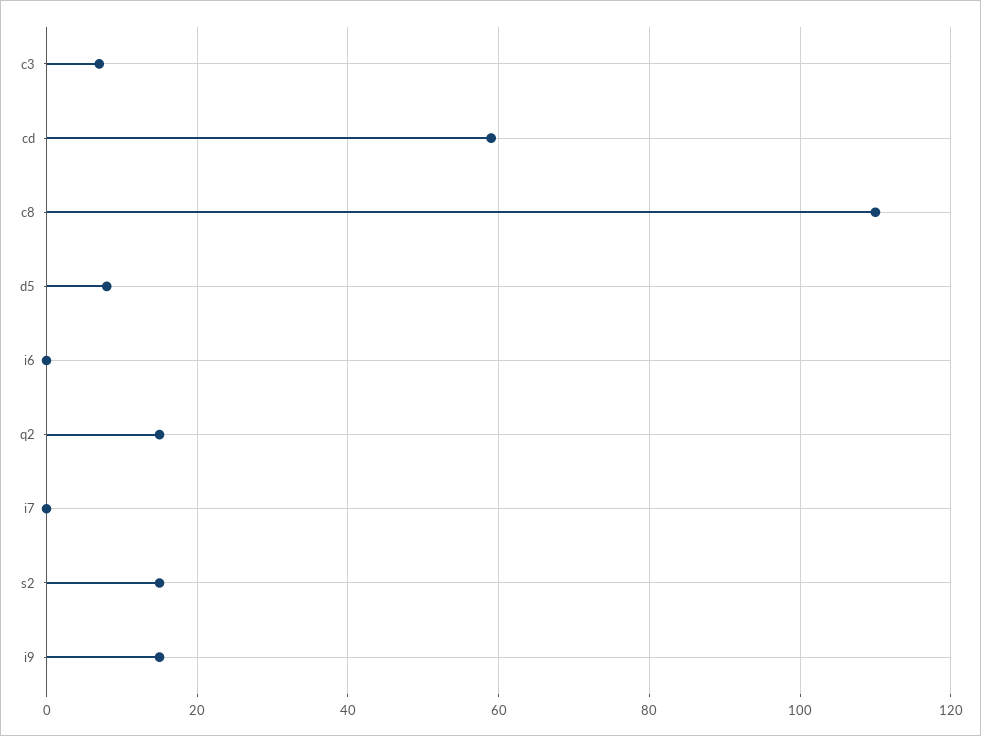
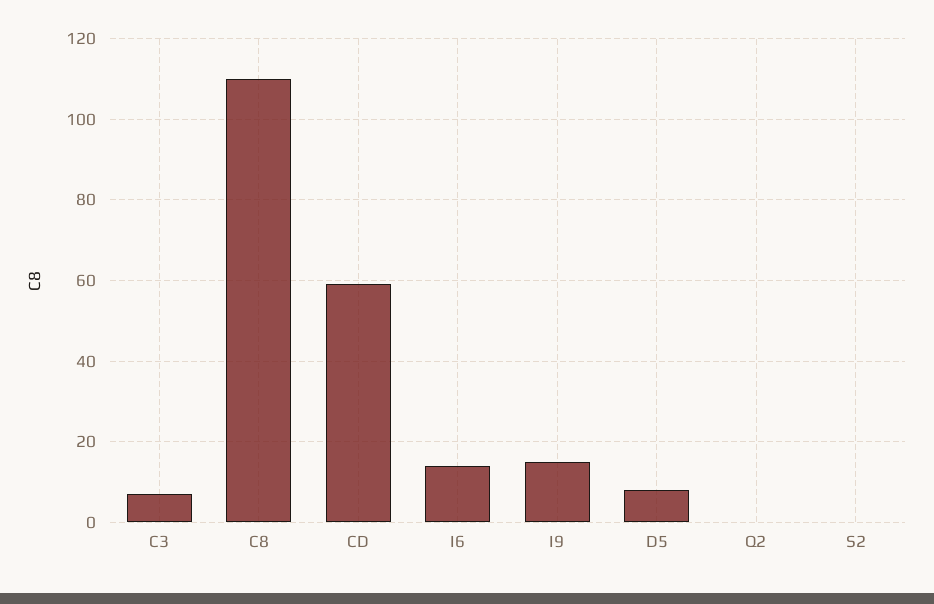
i6: 0 -> 15
q2: 15 -> 0
i7: 0 -> none
s2: 15 -> 0

